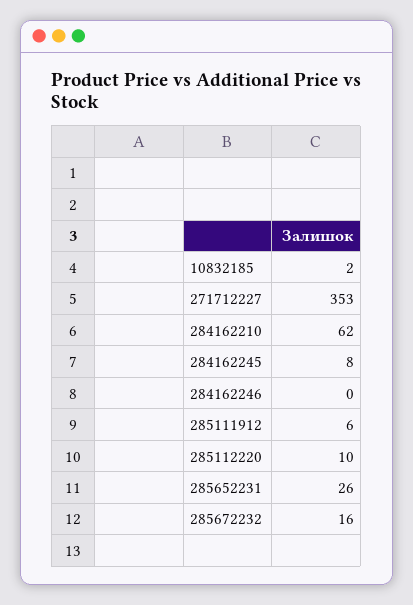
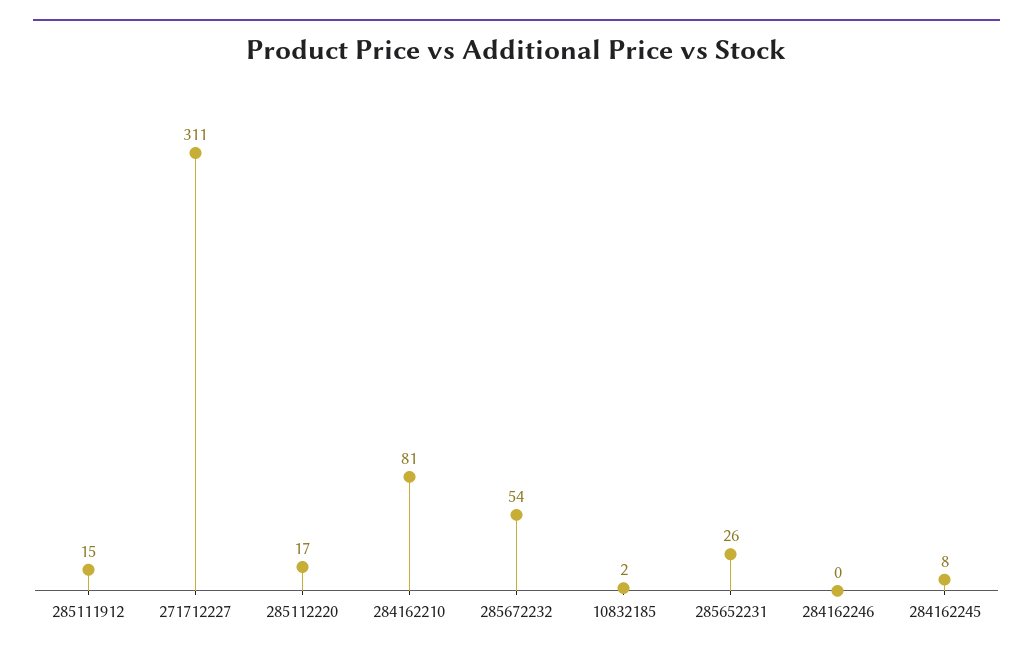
271712227: 353 -> 311
284162210: 62 -> 81
285111912: 6 -> 15
285112220: 10 -> 17
285672232: 16 -> 54

